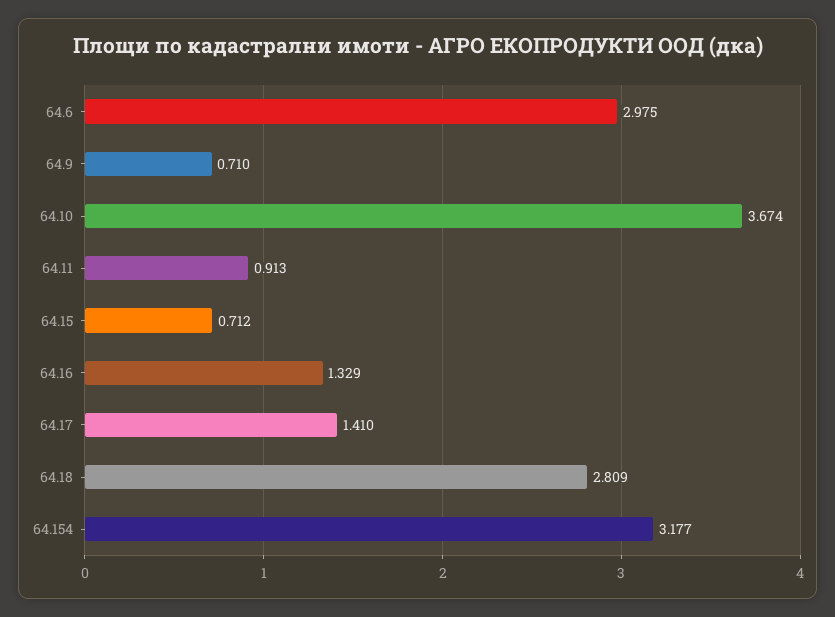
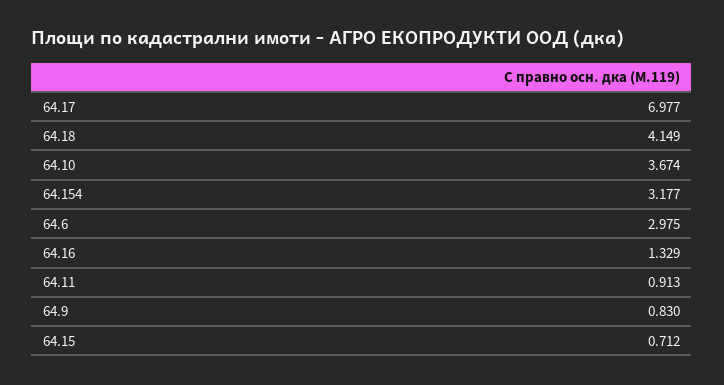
64.9: 0.71 -> 0.83
64.17: 1.41 -> 6.977
64.18: 2.809 -> 4.149

